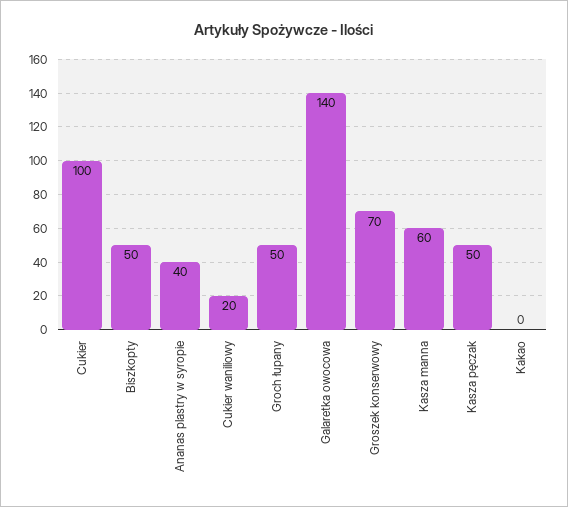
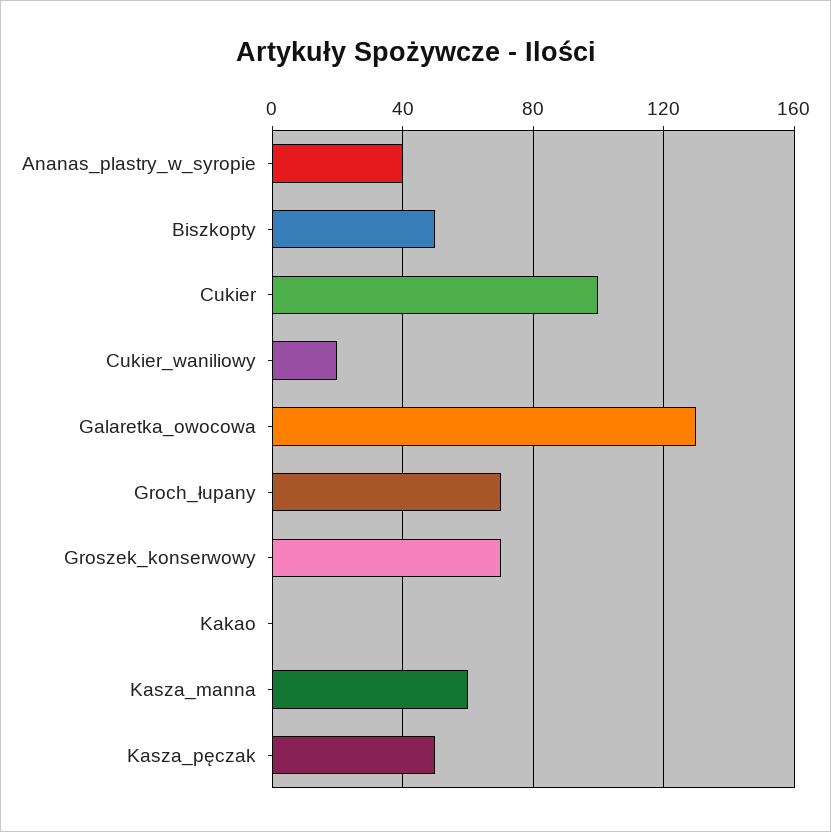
Groch łupany: 50 -> 70
Galaretka owocowa: 140 -> 130

